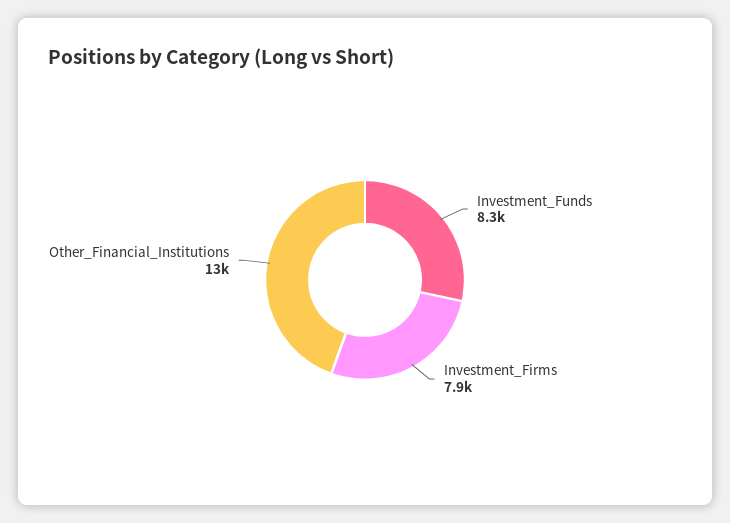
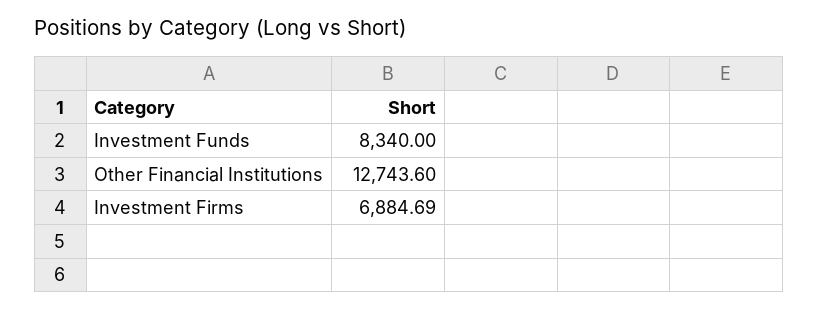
Investment_Firms: 7900 -> 6884.69

